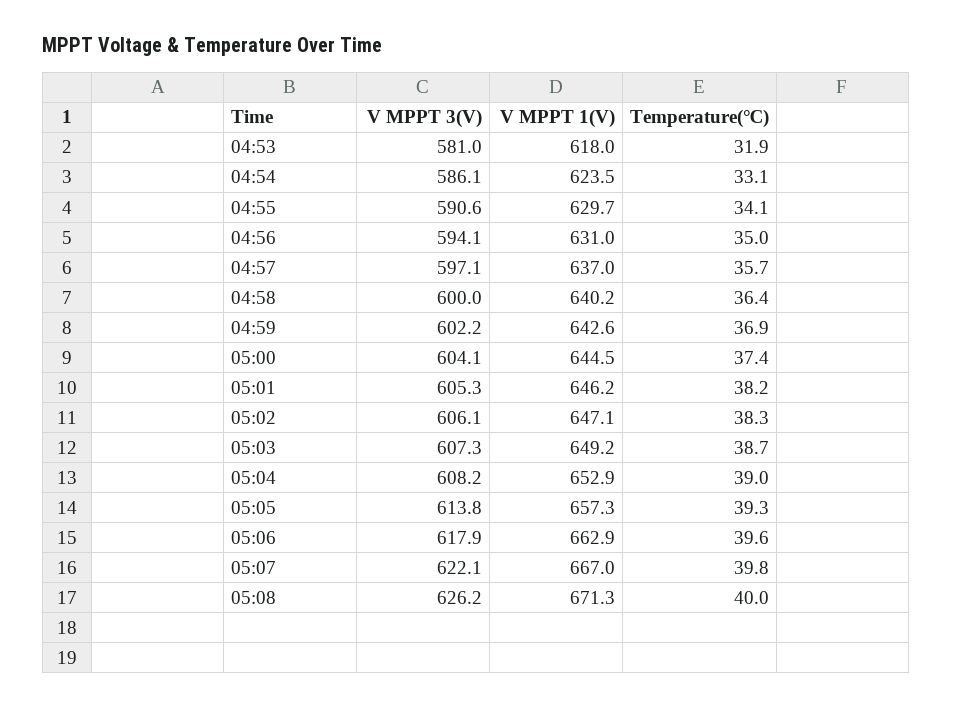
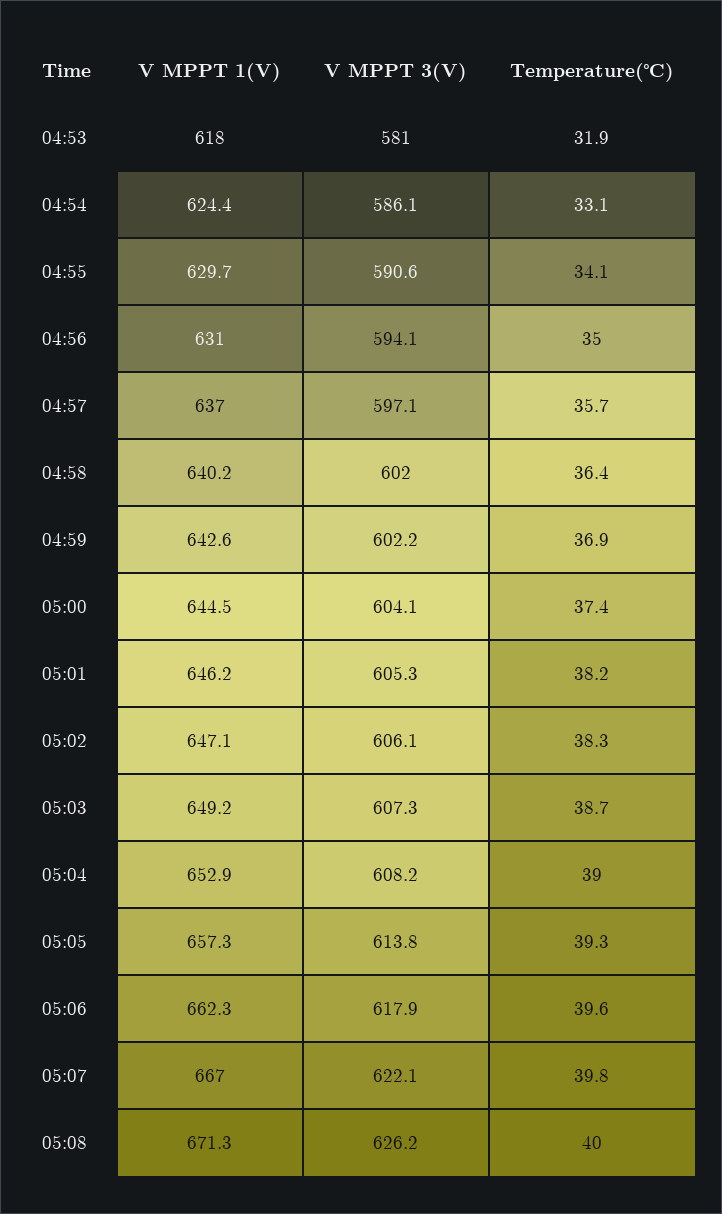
V MPPT 1(V), 04:54: 623.5 -> 624.4
V MPPT 3(V), 04:58: 600 -> 602
V MPPT 1(V), 05:06: 662.9 -> 662.3

